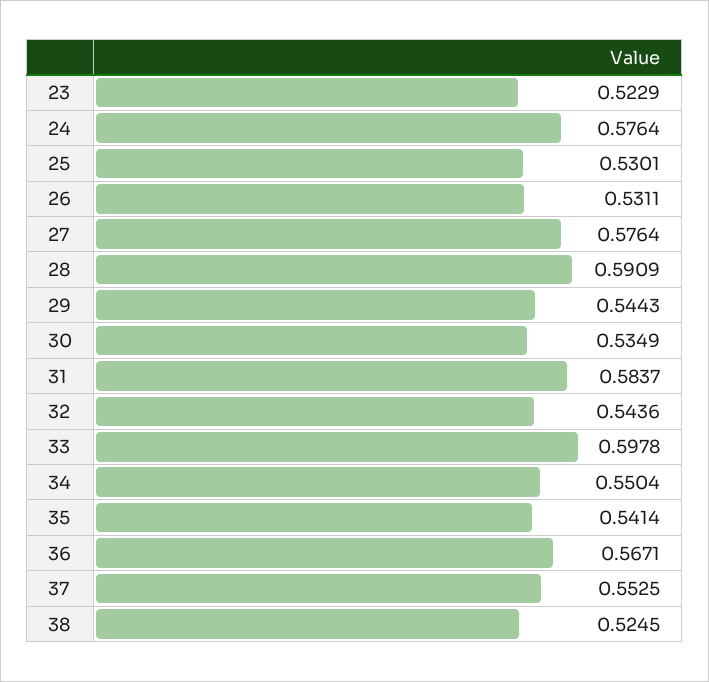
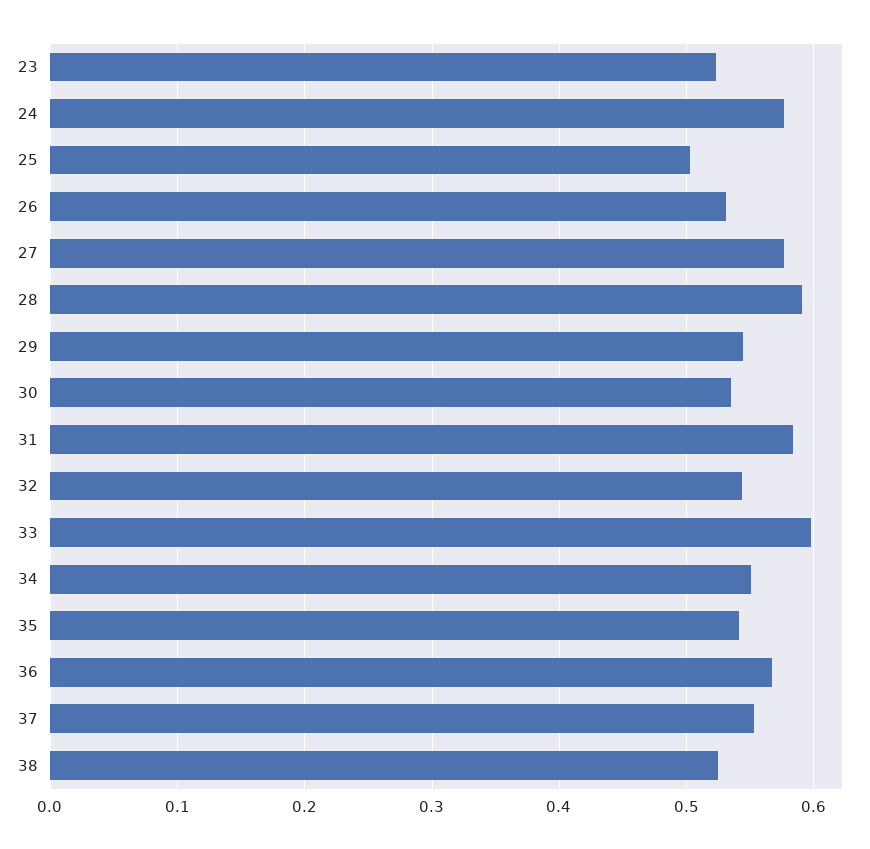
25: 0.5301 -> 0.5

